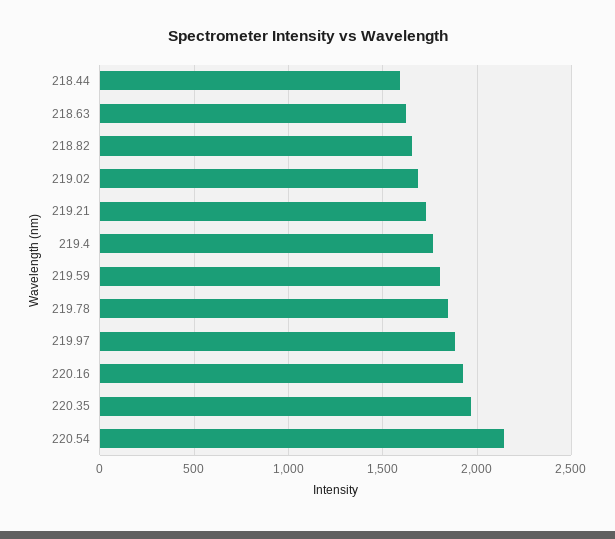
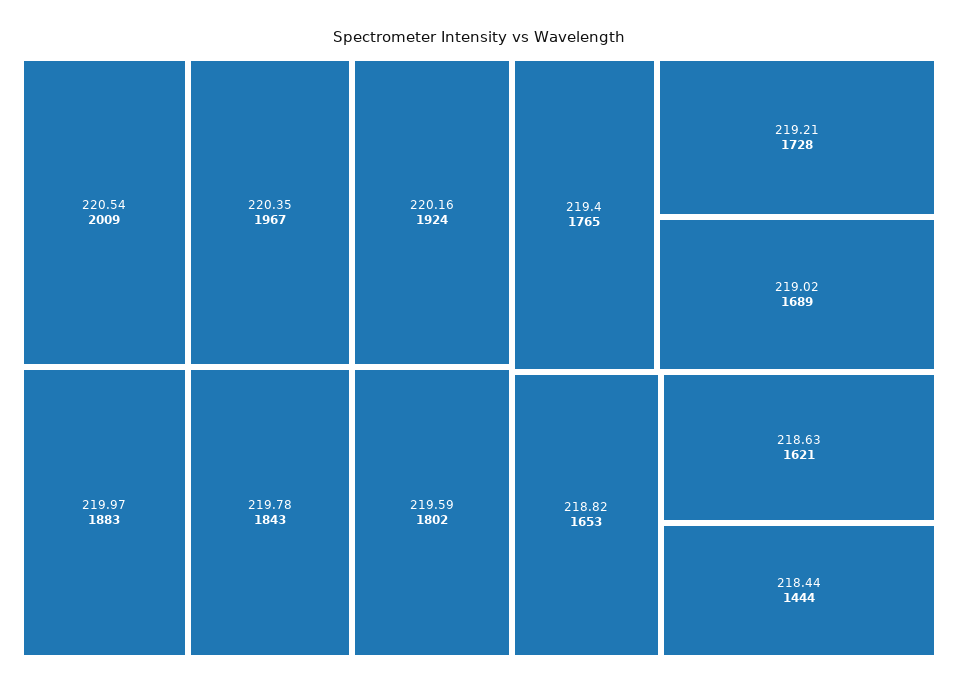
218.44: 1600 -> 1444
220.54: 2150 -> 2009

